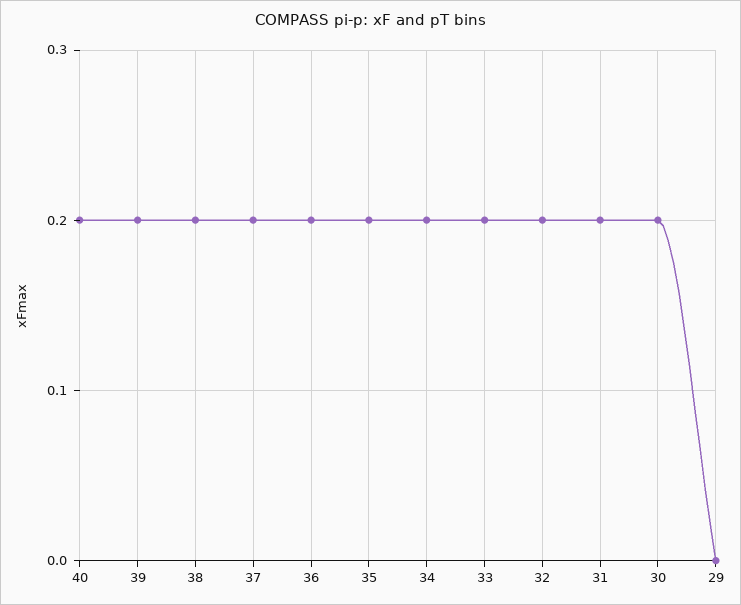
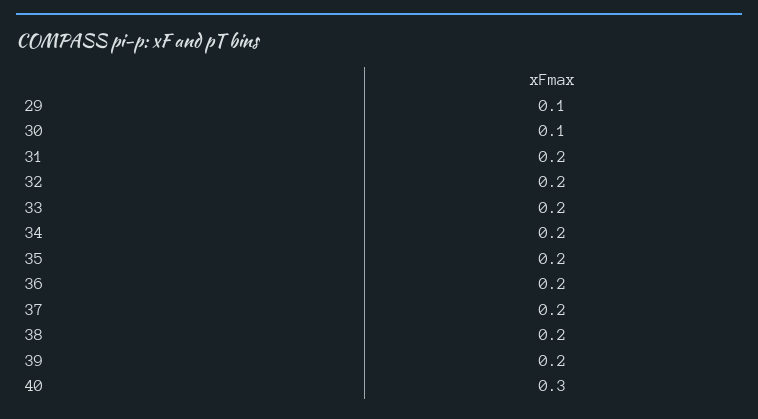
40: 0.2 -> 0.3
30: 0.2 -> 0.1
29: 0 -> 0.1

